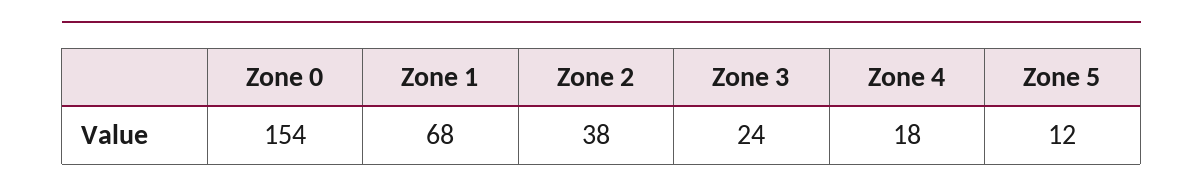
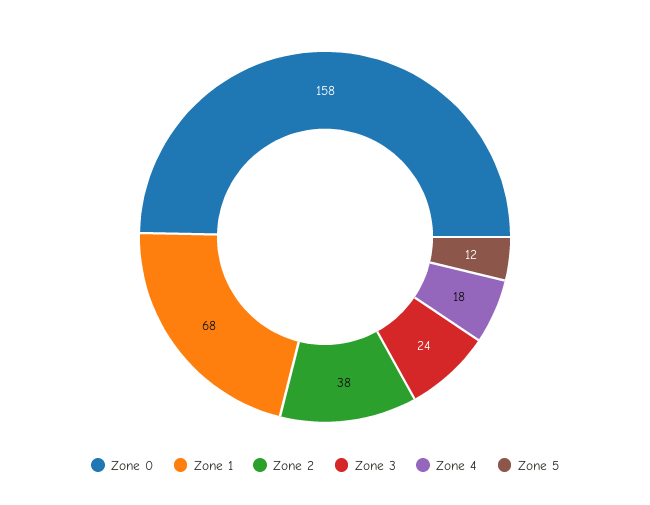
Zone 0: 154 -> 158

